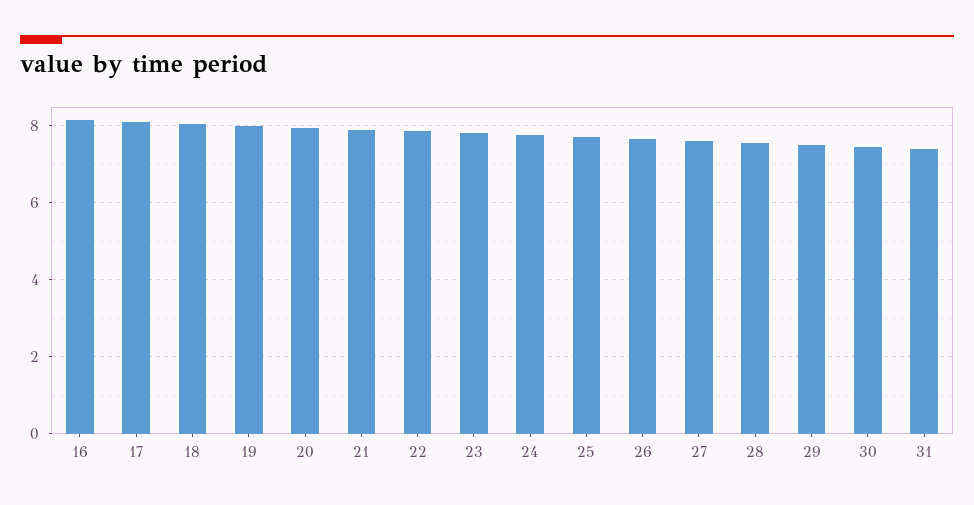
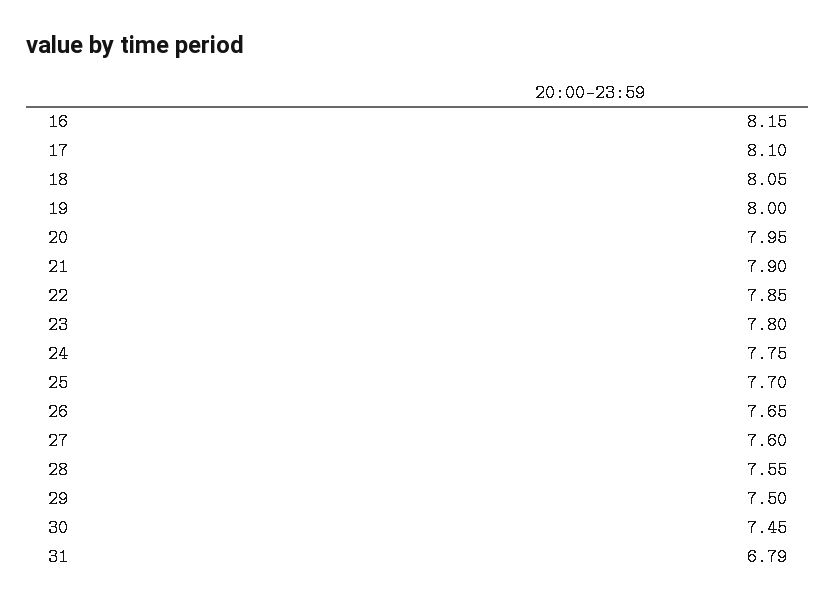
31: 7.4 -> 6.79

